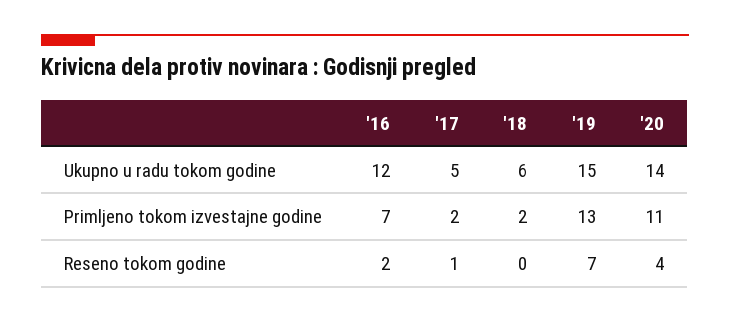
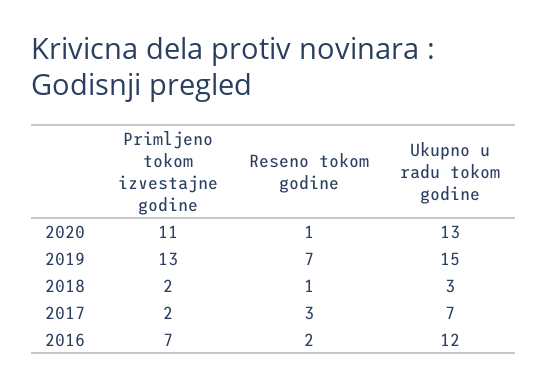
'17, Ukupno u radu tokom godine: 5 -> 7
'18, Ukupno u radu tokom godine: 6 -> 3
'20, Ukupno u radu tokom godine: 14 -> 13
'17, Reseno tokom godine: 1 -> 3
'18, Reseno tokom godine: 0 -> 1
'20, Reseno tokom godine: 4 -> 1

